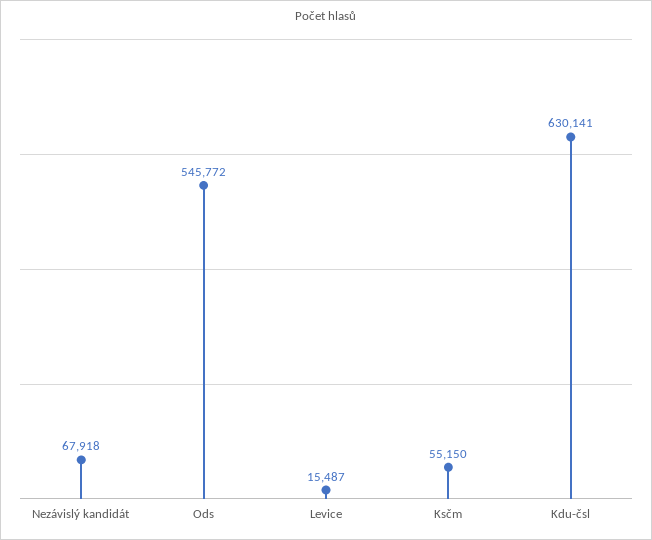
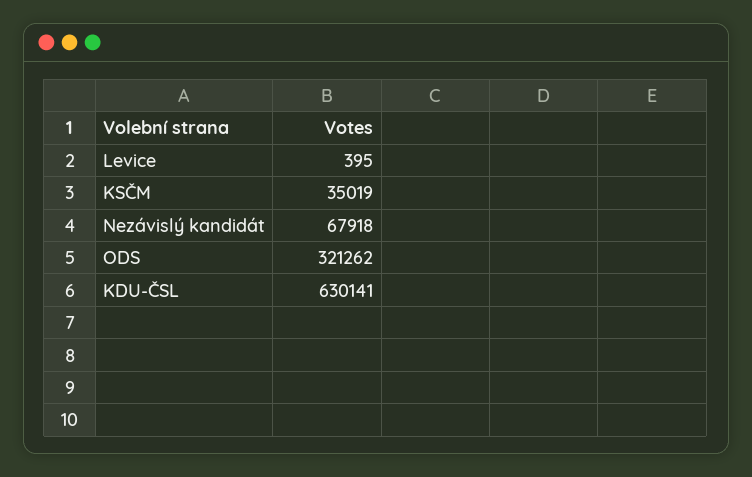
Ods: 545772 -> 321262
Levice: 15487 -> 395
Ksčm: 55150 -> 35019

